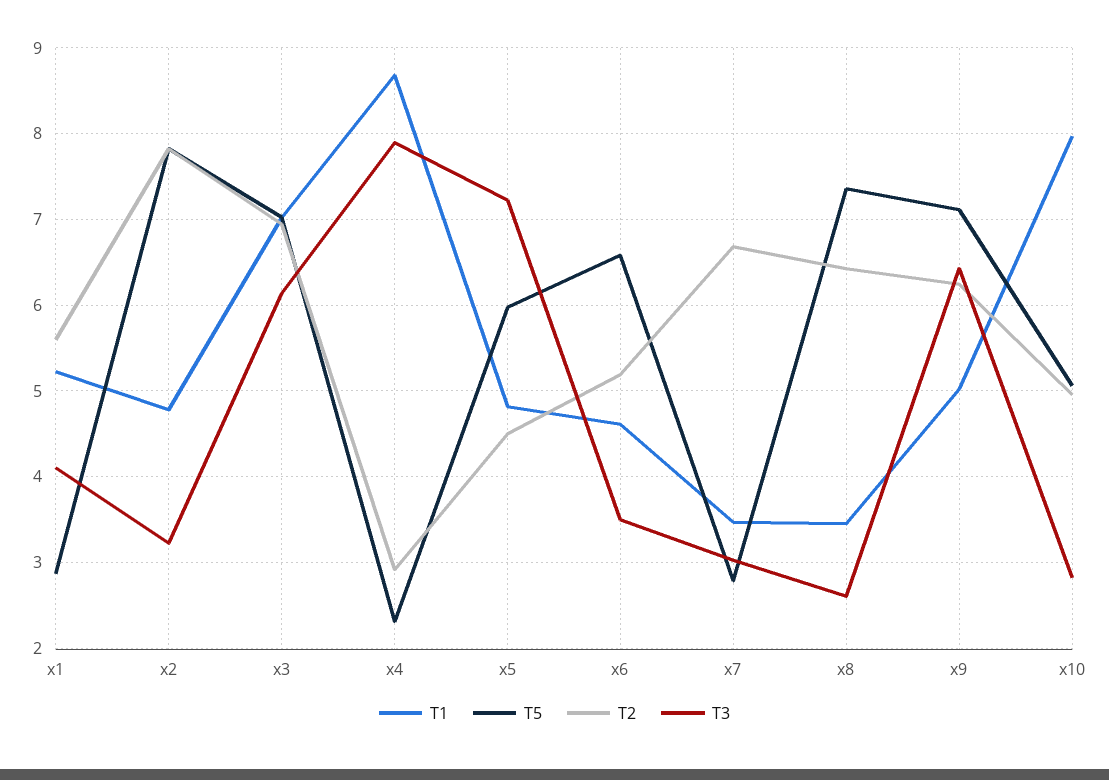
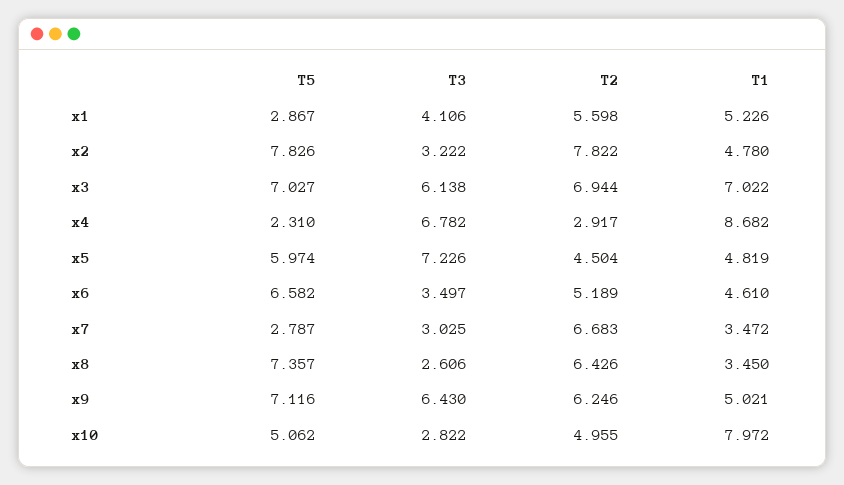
T3, x4: 7.9 -> 6.782

